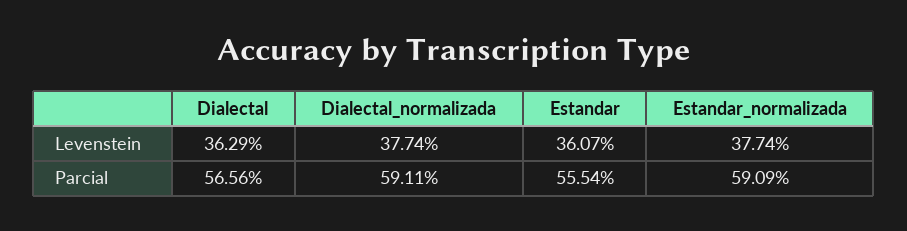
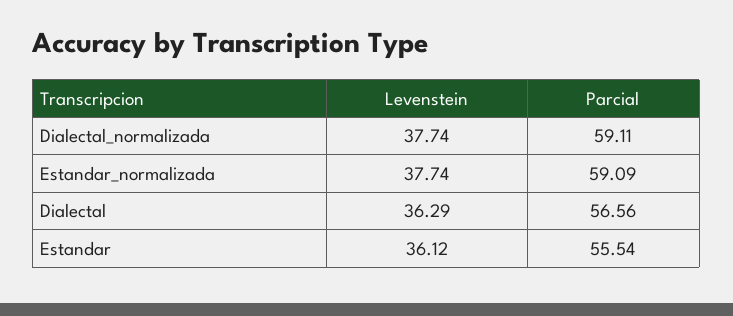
Estandar, Levenstein: 36.07 -> 36.12

